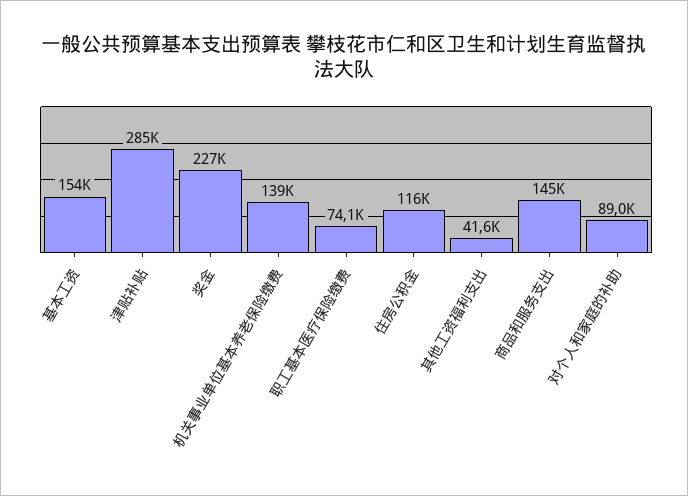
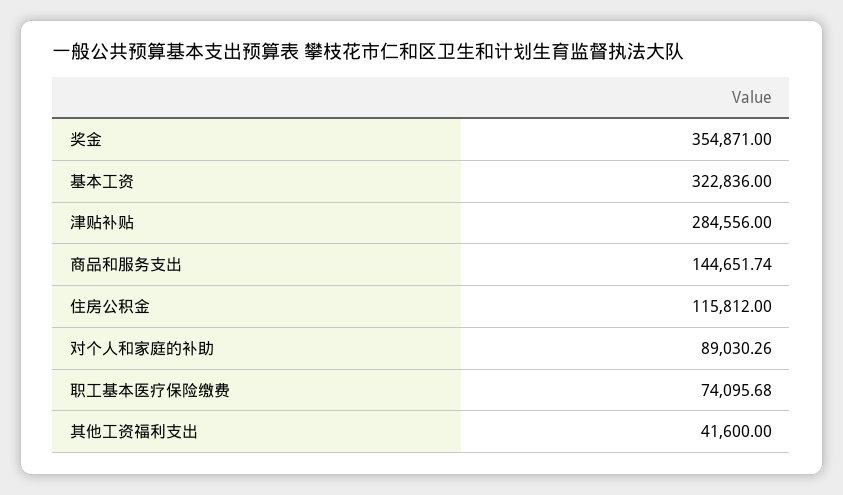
基本工资: 154000 -> 322836
奖金: 227000 -> 354871
机关事业单位基本养老保险缴费: 139000 -> none

